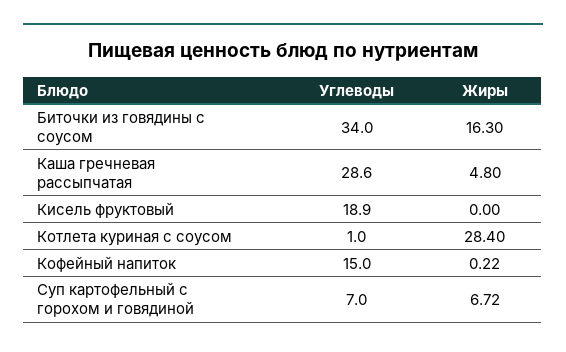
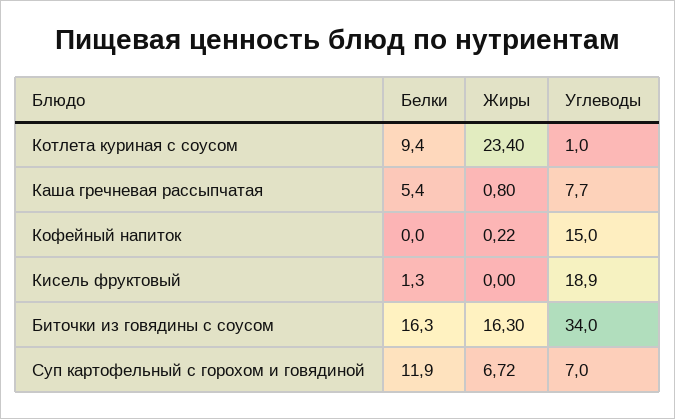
Углеводы, Каша гречневая рассыпчатая: 28.6 -> 7.7
Жиры, Каша гречневая рассыпчатая: 4.8 -> 0.8
Жиры, Котлета куриная с соусом: 28.4 -> 23.4
Белки, Котлета куриная с соусом: none -> 9.4
Белки, Каша гречневая рассыпчатая: none -> 5.4
Белки, Кофейный напиток: none -> 0
Белки, Кисель фруктовый: none -> 1.3
Белки, Биточки из говядины с соусом: none -> 16.3
Белки, Суп картофельный с горохом и говядиной: none -> 11.9

